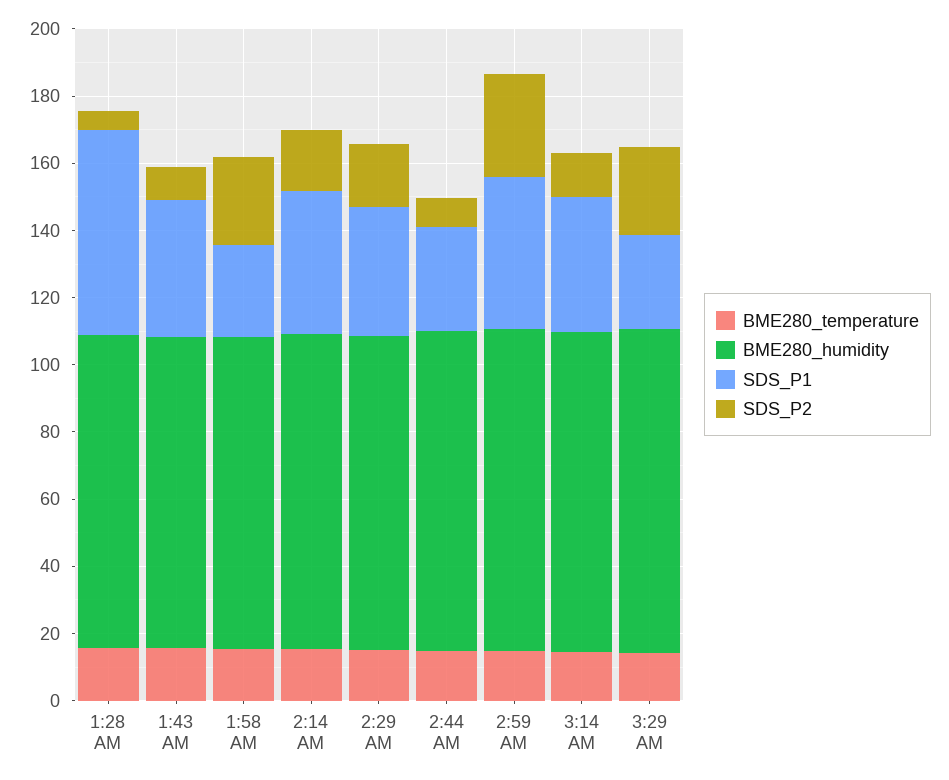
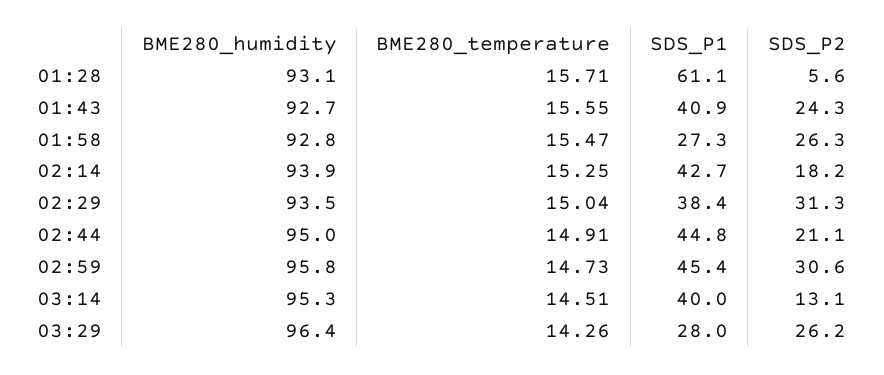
SDS_P2, 1:43 AM: 10 -> 24.3
SDS_P2, 2:29 AM: 20 -> 31.3
SDS_P1, 2:44 AM: 30 -> 44.8
SDS_P2, 2:44 AM: 10 -> 21.1

